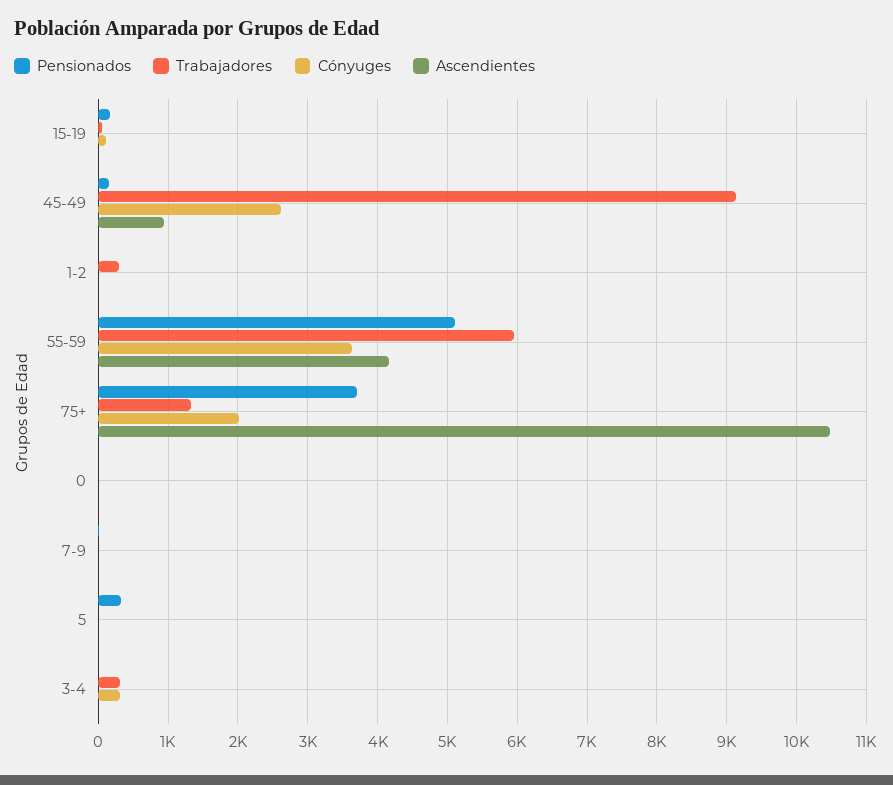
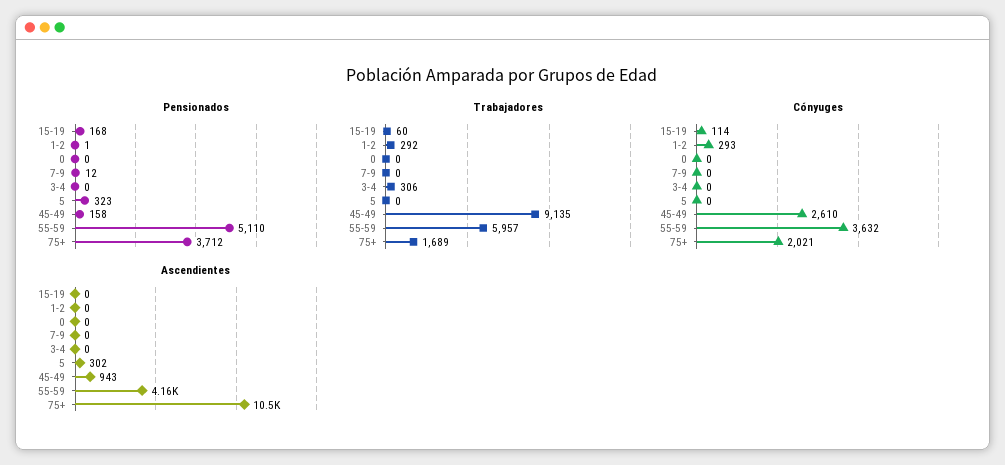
Cónyuges, 1-2: 0 -> 293
Trabajadores, 75+: 1300 -> 1689
Ascendientes, 5: 0 -> 302
Cónyuges, 3-4: 300 -> 0

